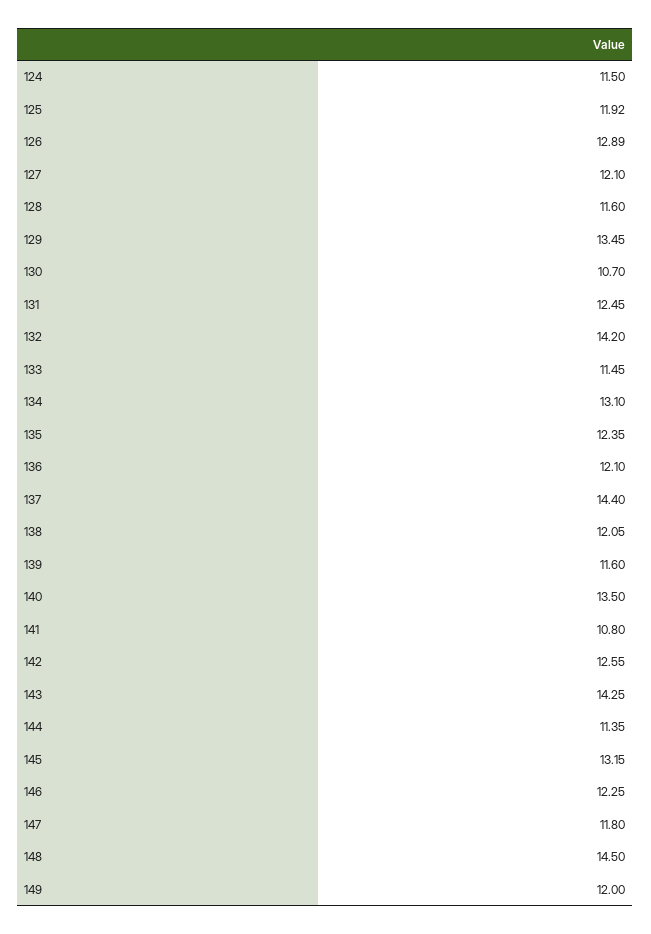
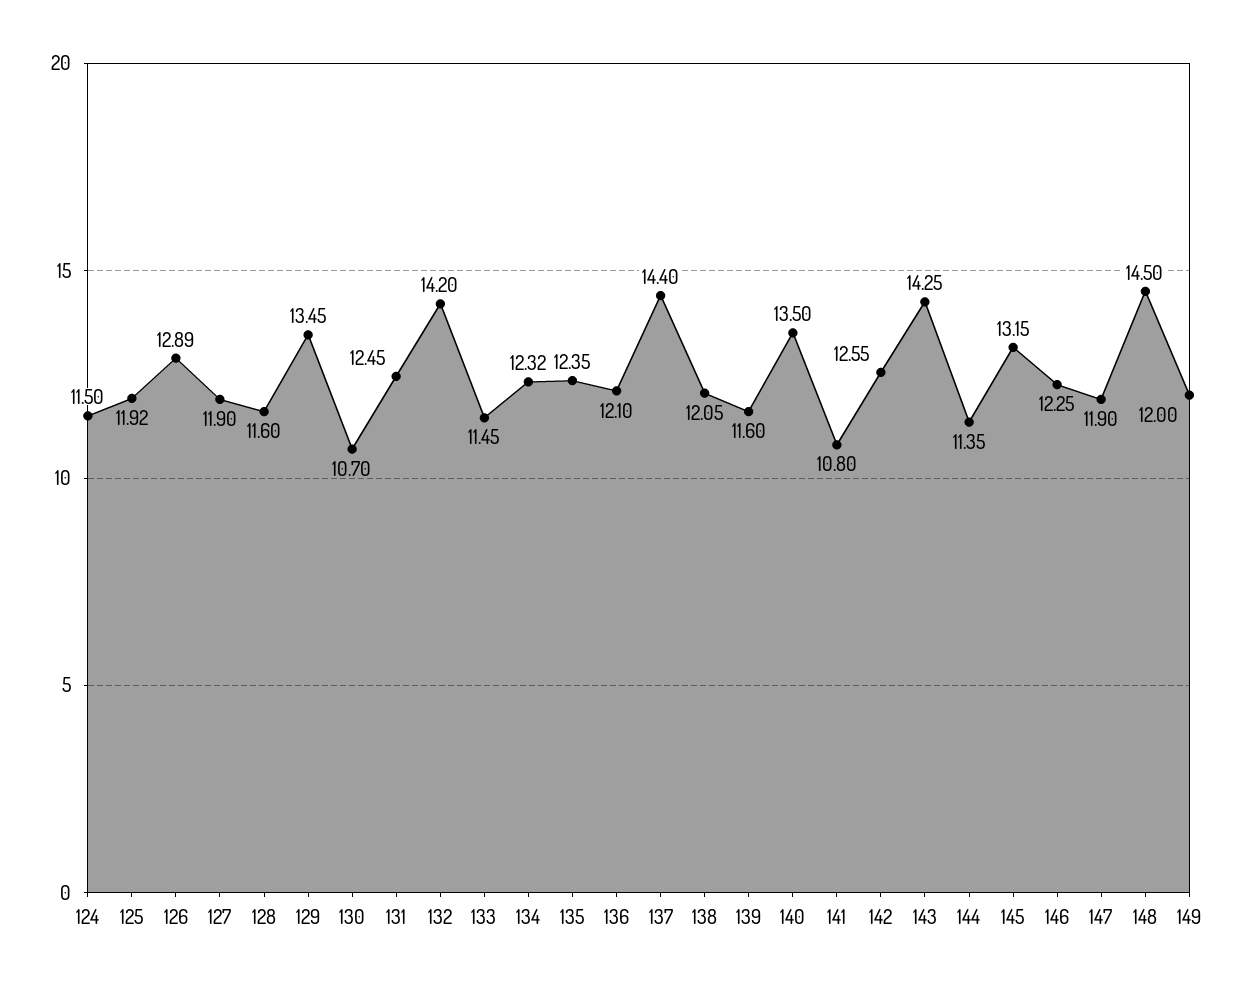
127: 12.1 -> 11.9
134: 13.1 -> 12.32
147: 11.8 -> 11.9

